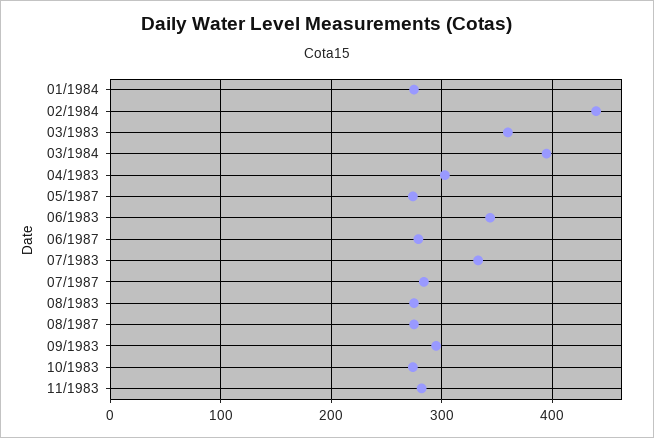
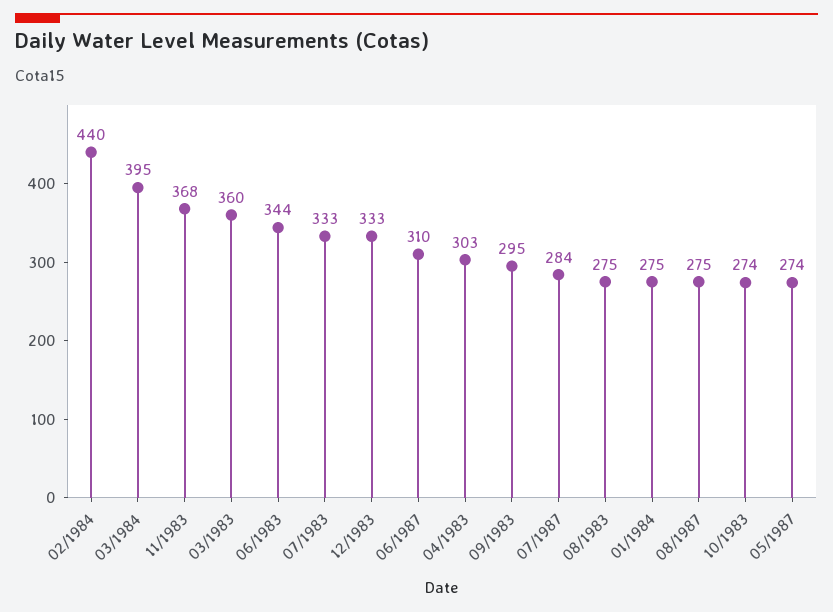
06/1987: 280 -> 310
11/1983: 280 -> 368
12/1983: none -> 333

